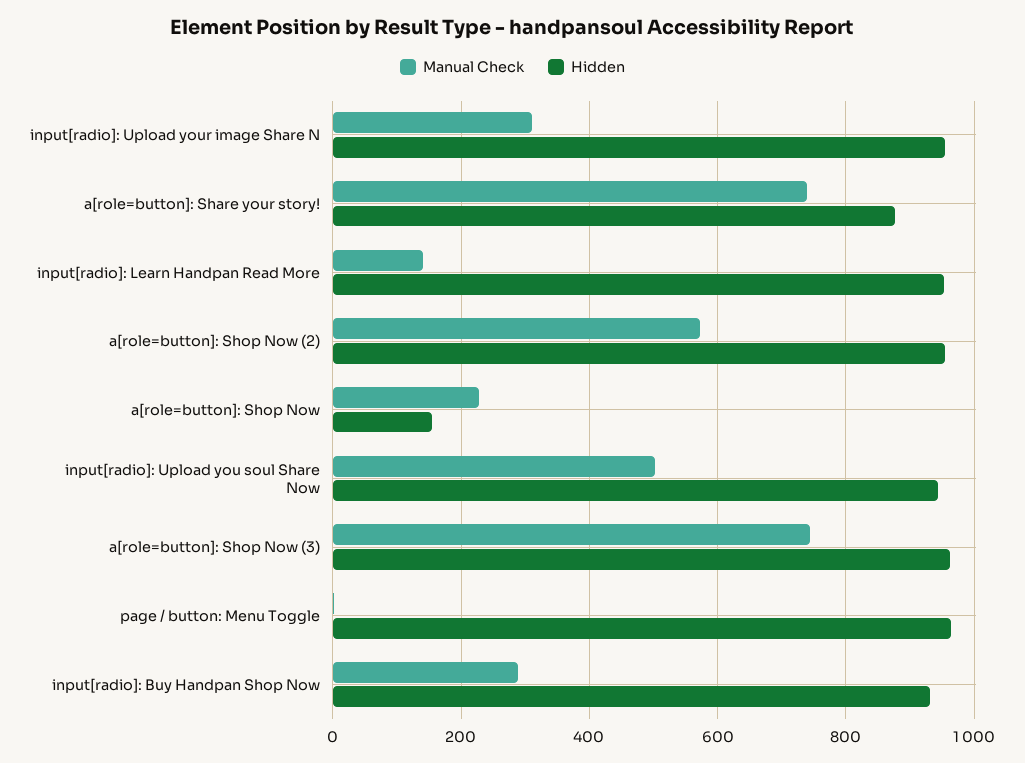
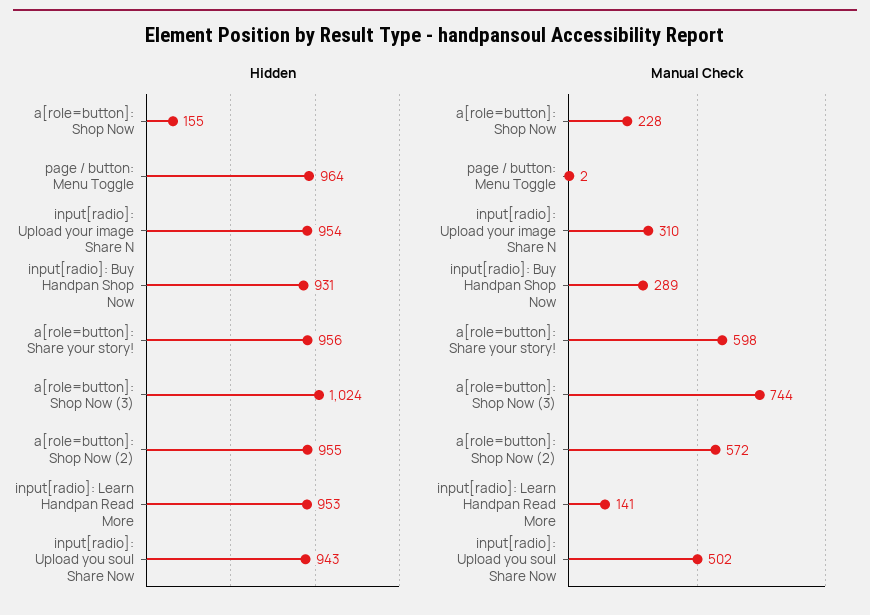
Manual Check, a[role=button]: Share your story!: 740 -> 598
Hidden, a[role=button]: Share your story!: 880 -> 956
Hidden, a[role=button]: Shop Now (3): 960 -> 1024

